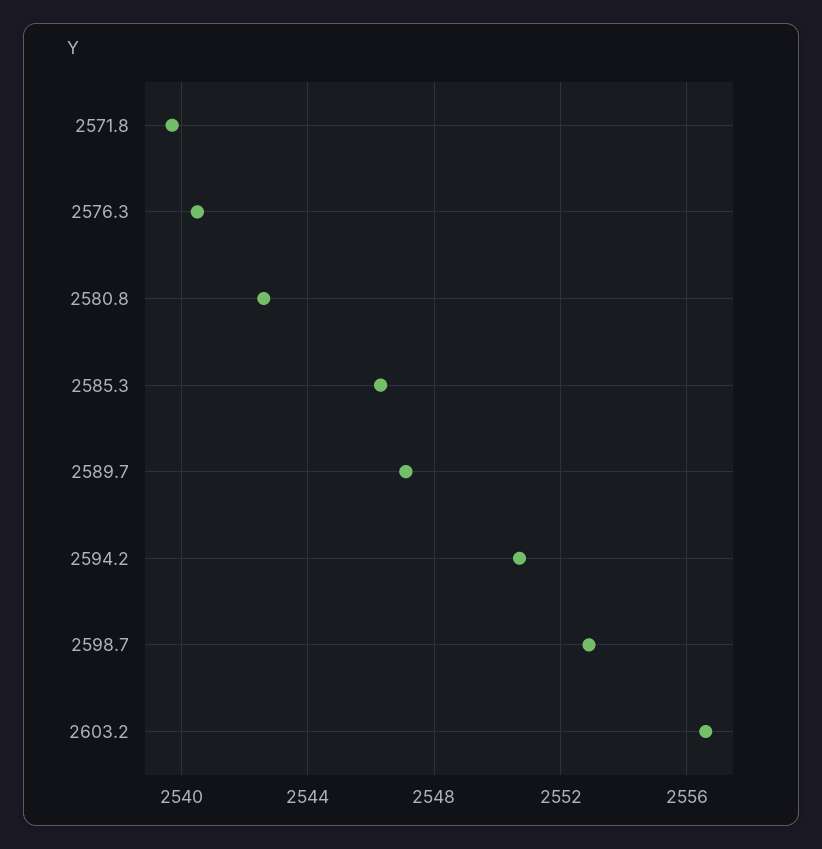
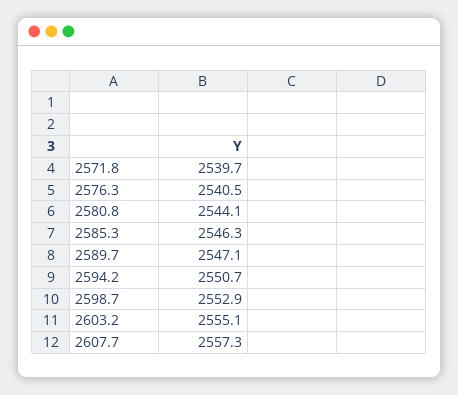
2580.8: 2542.5 -> 2544.1
2603.2: 2556.5 -> 2555.1
2607.7: none -> 2557.3

